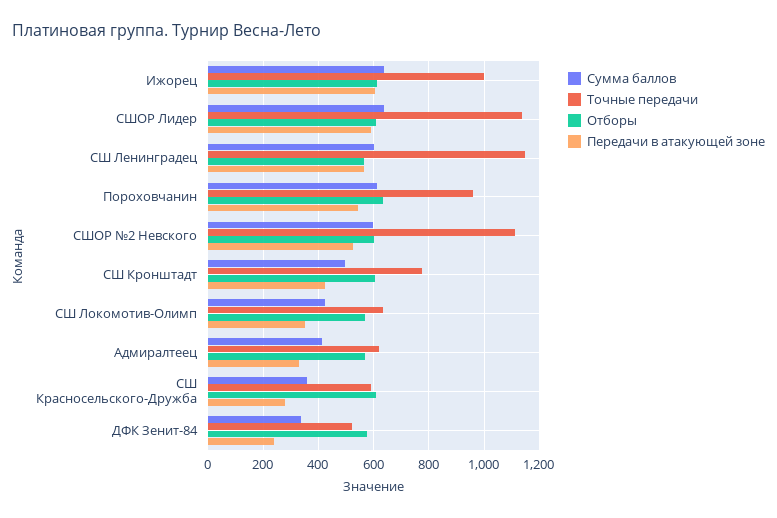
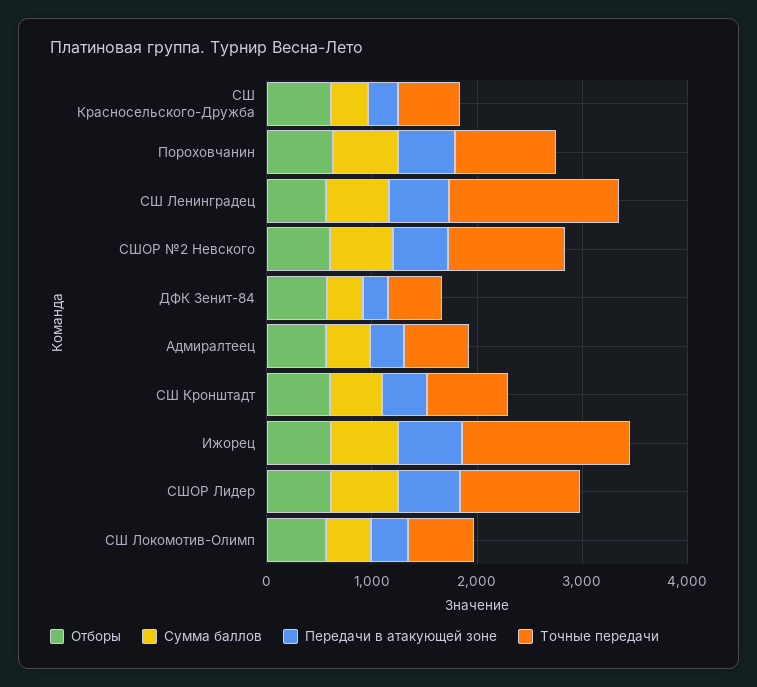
Точные передачи, Ижорец: 1000 -> 1600
Точные передачи, СШ Ленинградец: 1150 -> 1600

